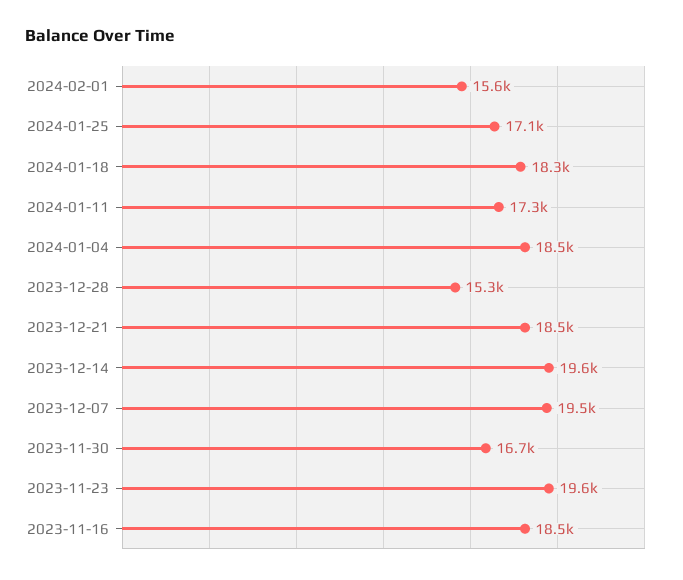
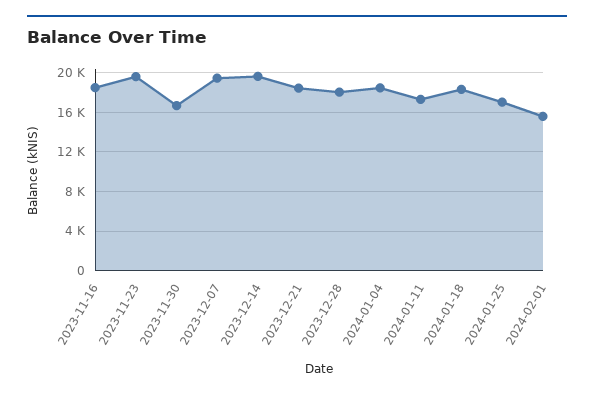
2023-12-28: 15300 -> 18000

